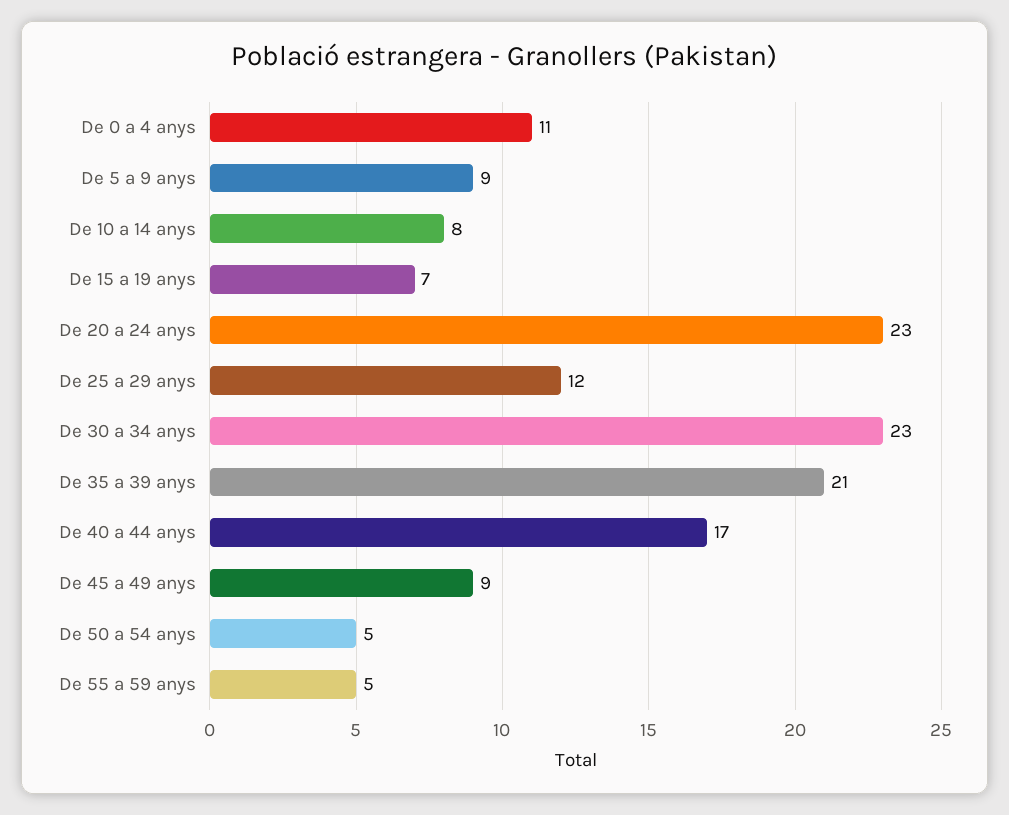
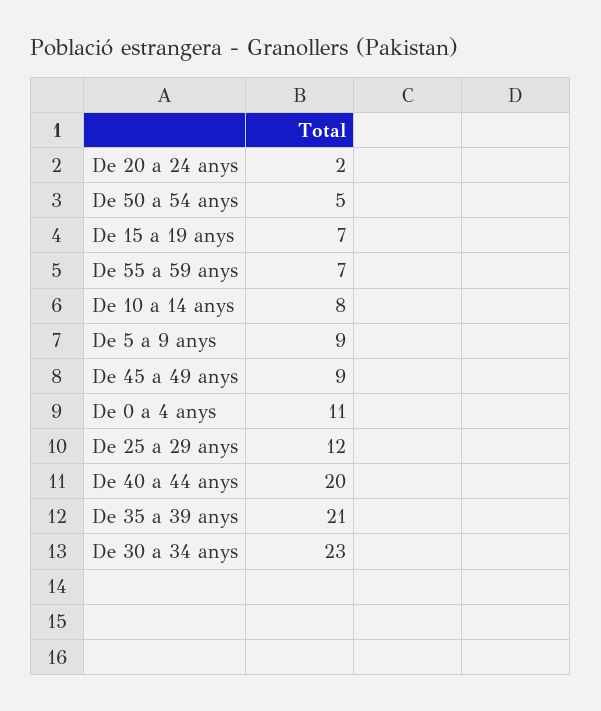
De 20 a 24 anys: 23 -> 2
De 40 a 44 anys: 17 -> 20
De 55 a 59 anys: 5 -> 7

